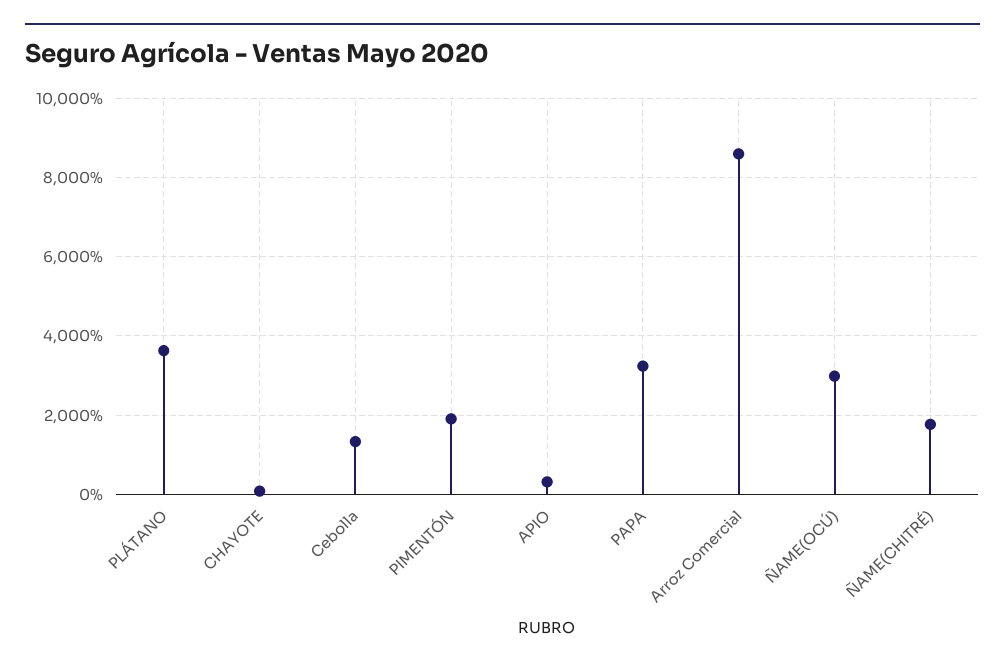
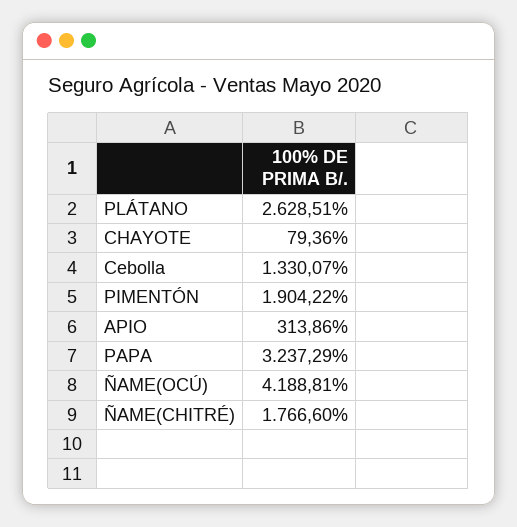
PLÁTANO: 3600 -> 2628.51
Arroz Comercial: 8600 -> none
ÑAME(OCÚ): 3000 -> 4188.81

